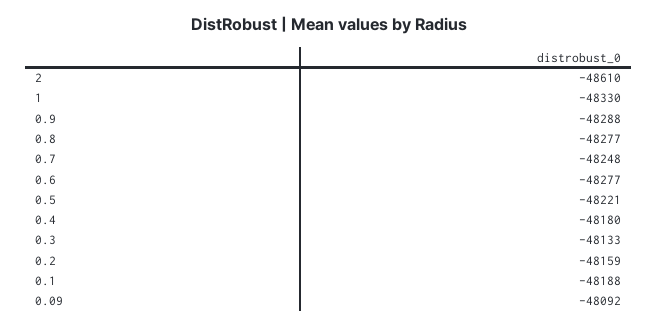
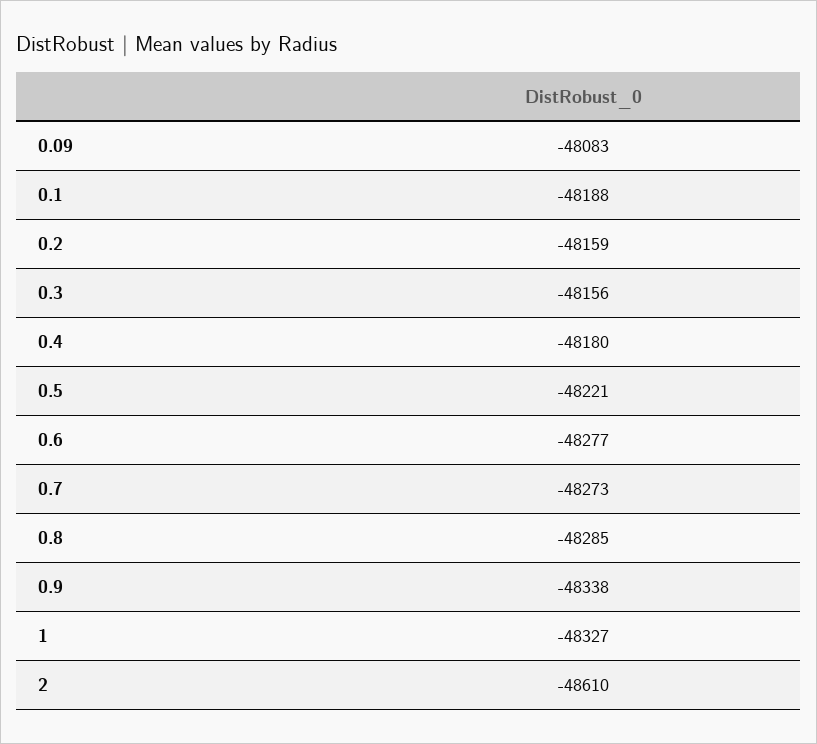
1: -48330 -> -48327
0.9: -48288 -> -48338
0.8: -48277 -> -48285
0.7: -48248 -> -48273
0.3: -48133 -> -48156
0.09: -48092 -> -48083

